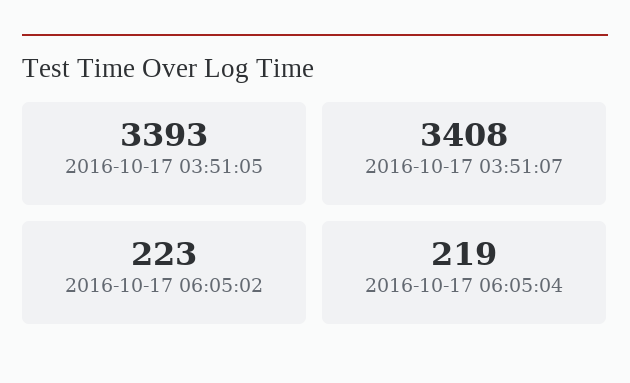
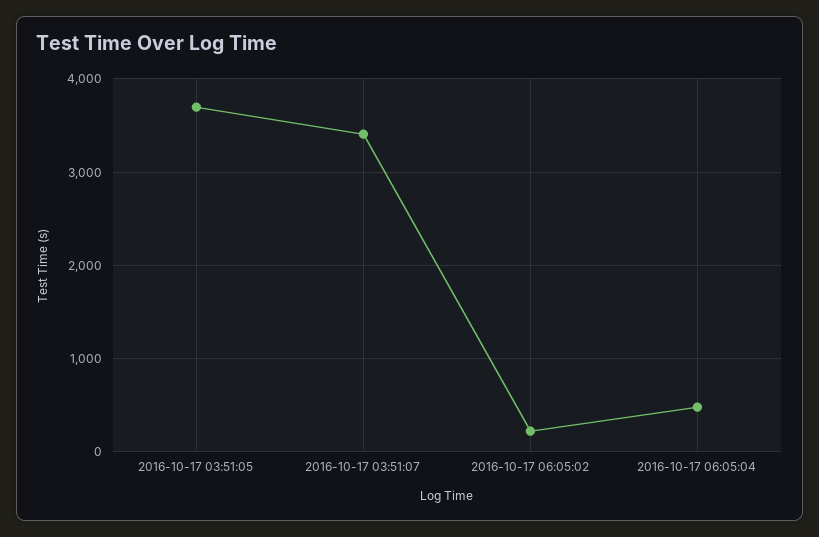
2016-10-17 03:51:05: 3393 -> 3700
2016-10-17 06:05:04: 219 -> 500

